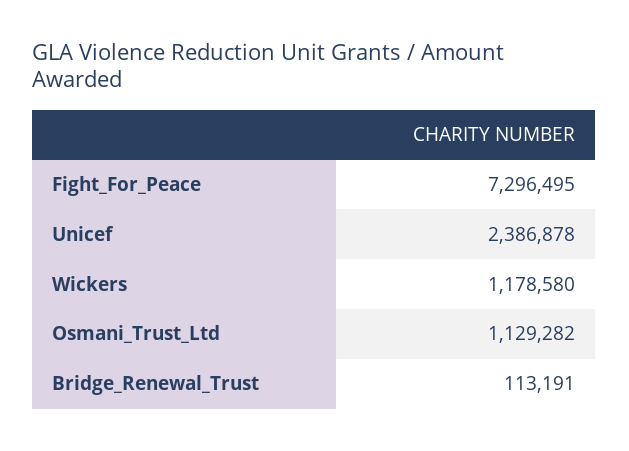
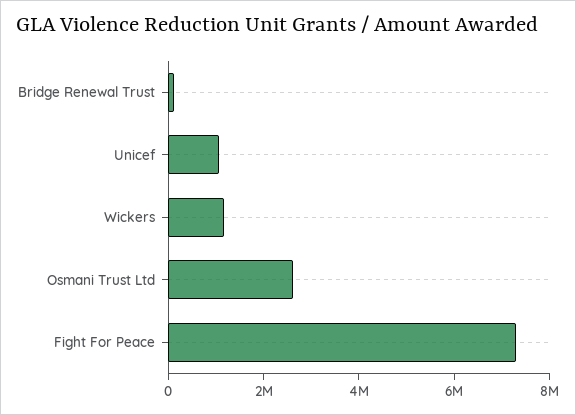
Unicef: 2386878 -> 1000000
Osmani_Trust_Ltd: 1129282 -> 2500000

